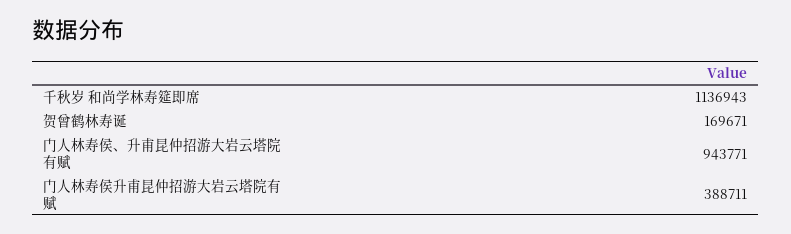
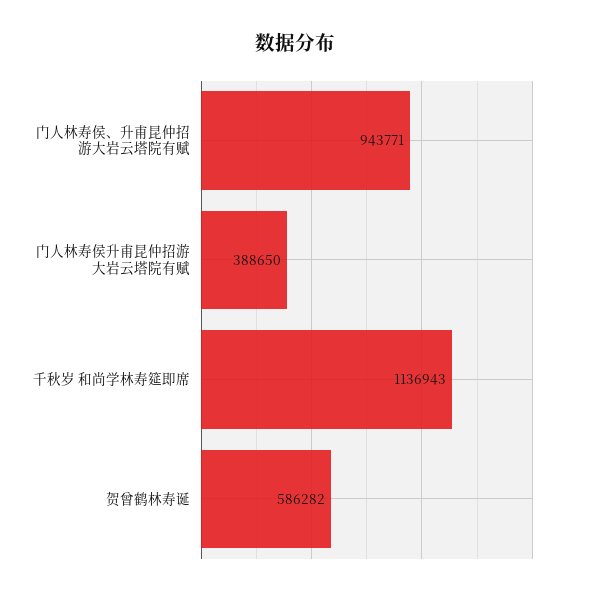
贺曾鹤林寿诞: 169671 -> 586282
门人林寿侯升甫昆仲招游大岩云塔院有赋: 388711 -> 388650

